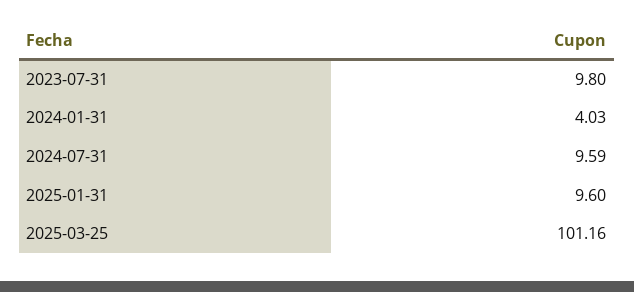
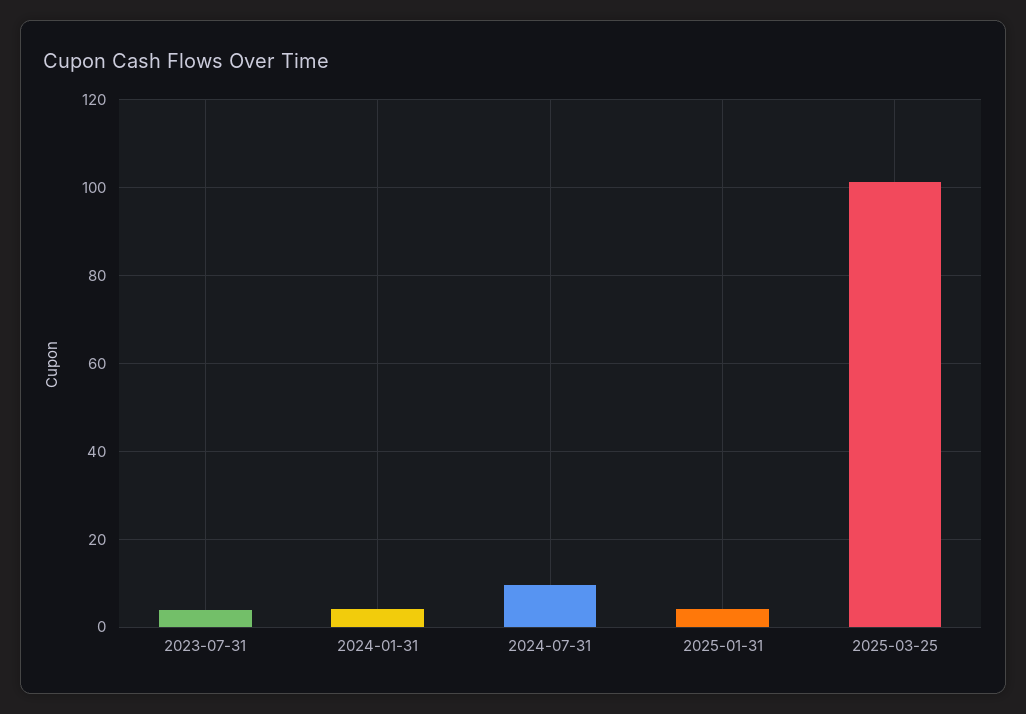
2023-07-31: 9.8 -> 4
2025-01-31: 9.6 -> 4

